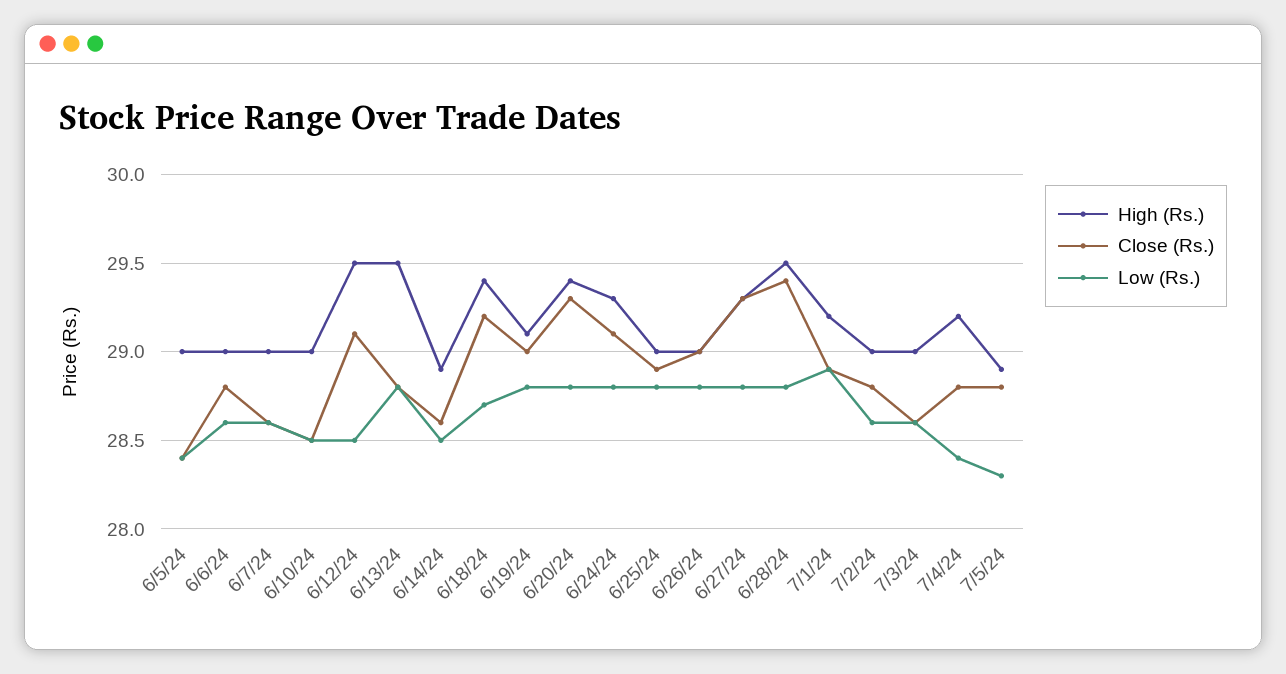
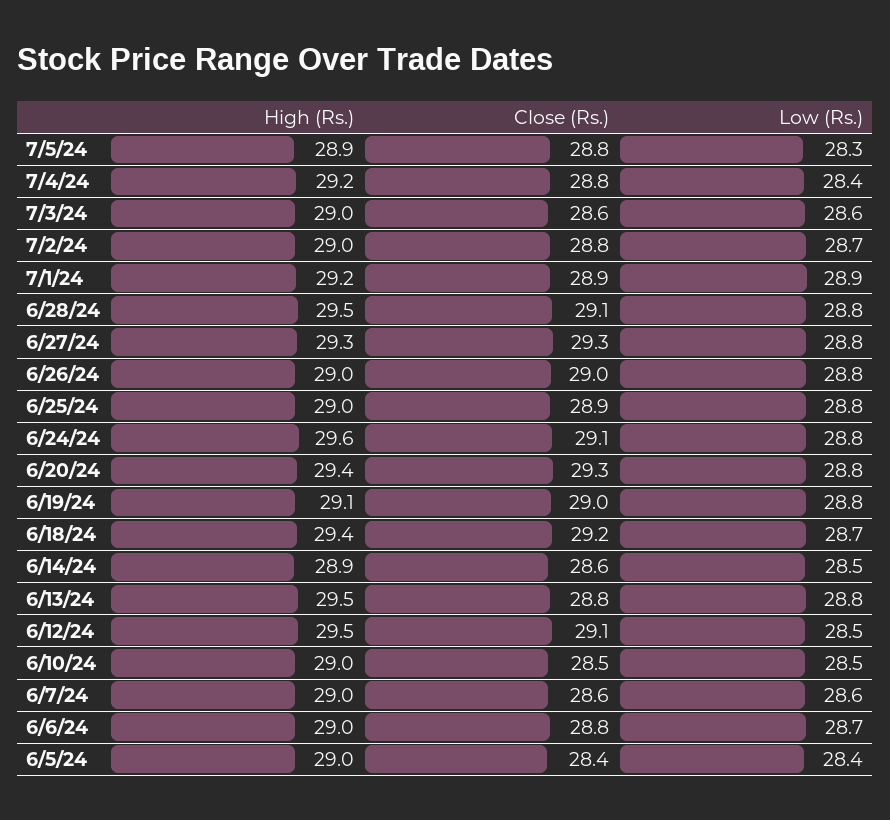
Low (Rs.), 6/6/24: 28.6 -> 28.7
High (Rs.), 6/24/24: 29.3 -> 29.6
Close (Rs.), 6/28/24: 29.4 -> 29.1
Low (Rs.), 7/2/24: 28.6 -> 28.7

